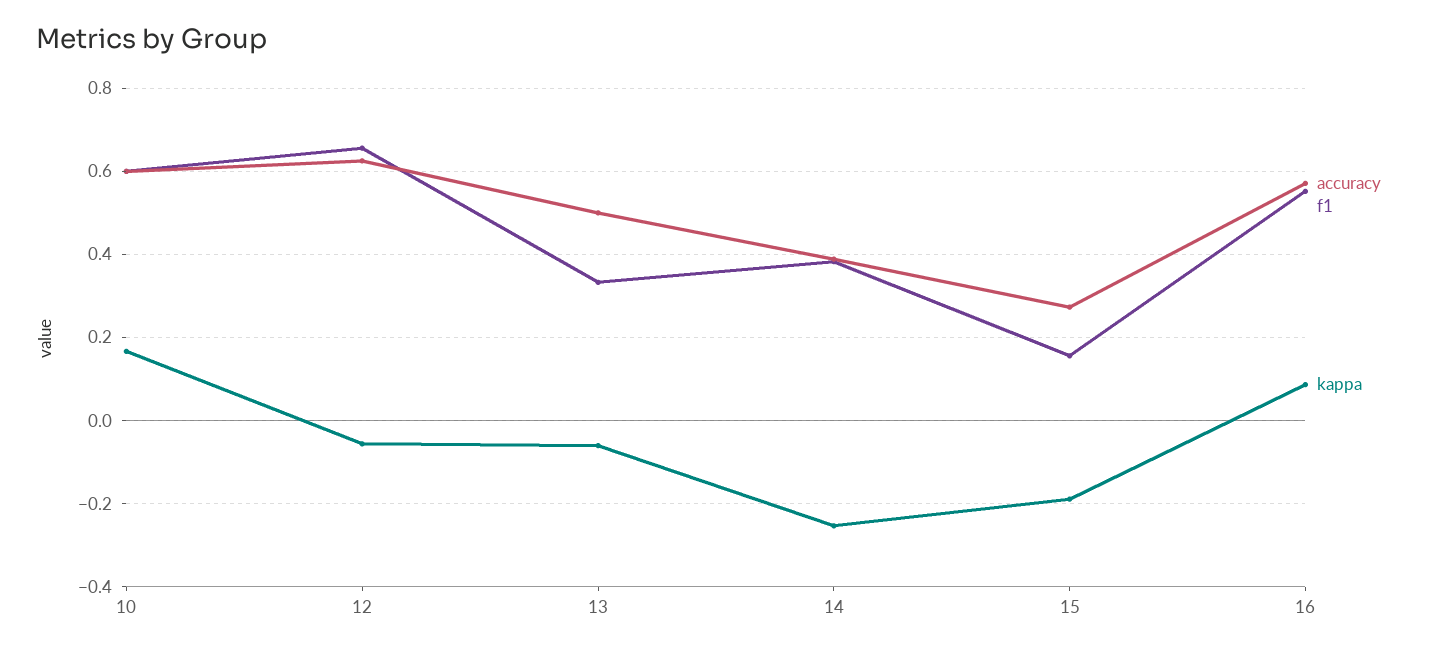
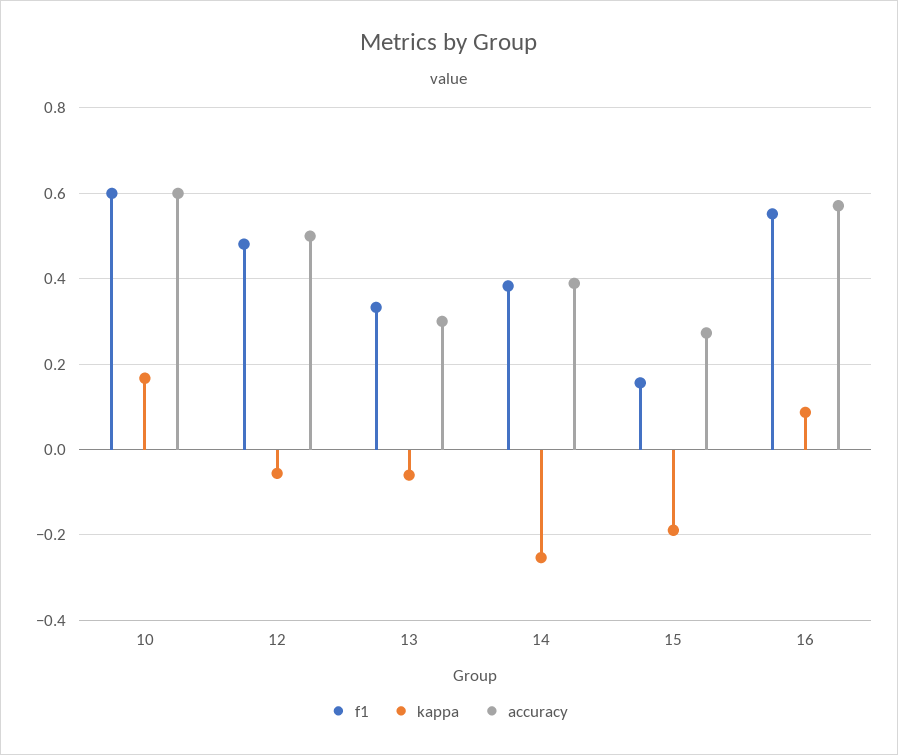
accuracy, 12: 0.62 -> 0.5
f1, 12: 0.66 -> 0.48
accuracy, 13: 0.5 -> 0.3

